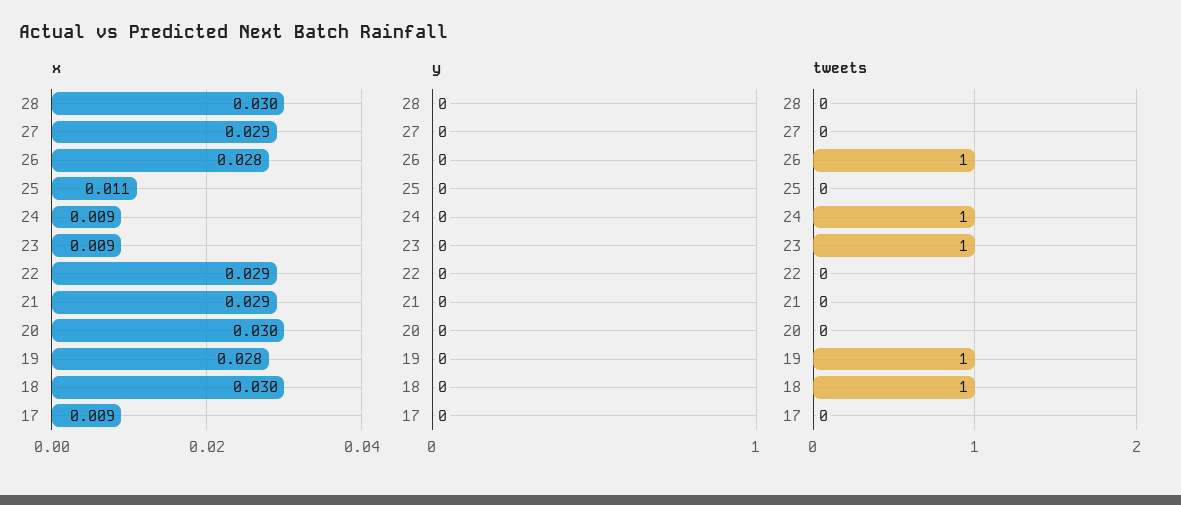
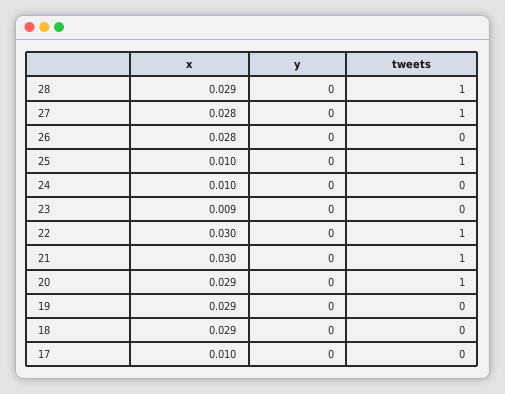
x, 28: 0.03 -> 0.029
x, 27: 0.029 -> 0.028
x, 25: 0.011 -> 0.01
x, 24: 0.009 -> 0.01
x, 22: 0.029 -> 0.03
x, 21: 0.029 -> 0.03
x, 20: 0.03 -> 0.029
x, 19: 0.028 -> 0.029
x, 18: 0.03 -> 0.029
x, 17: 0.009 -> 0.01
tweets, 28: 0 -> 1
tweets, 27: 0 -> 1
tweets, 26: 1 -> 0
tweets, 25: 0 -> 1
tweets, 24: 1 -> 0
tweets, 23: 1 -> 0
tweets, 22: 0 -> 1
tweets, 21: 0 -> 1
tweets, 20: 0 -> 1
tweets, 19: 1 -> 0
tweets, 18: 1 -> 0

